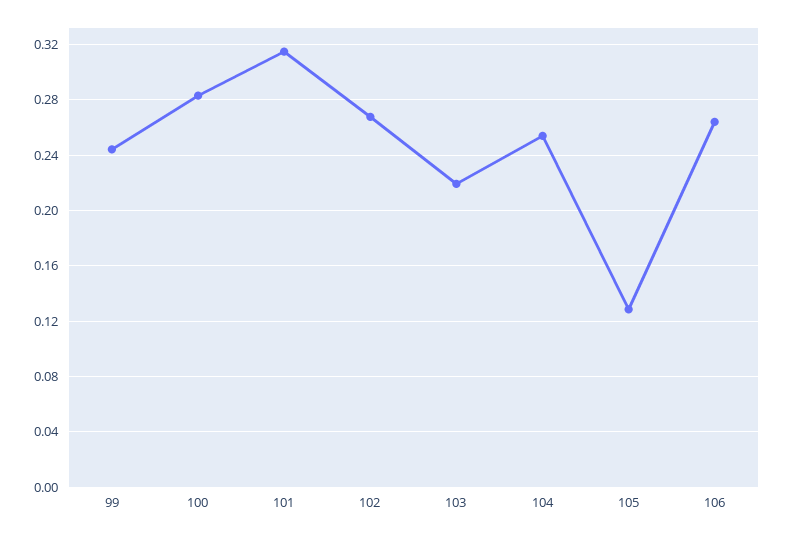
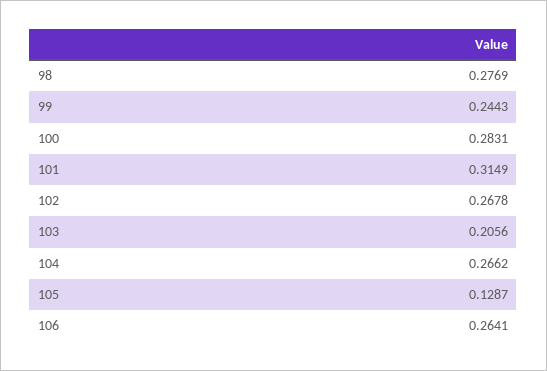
103: 0.22 -> 0.2056
104: 0.255 -> 0.2662
98: none -> 0.2769

